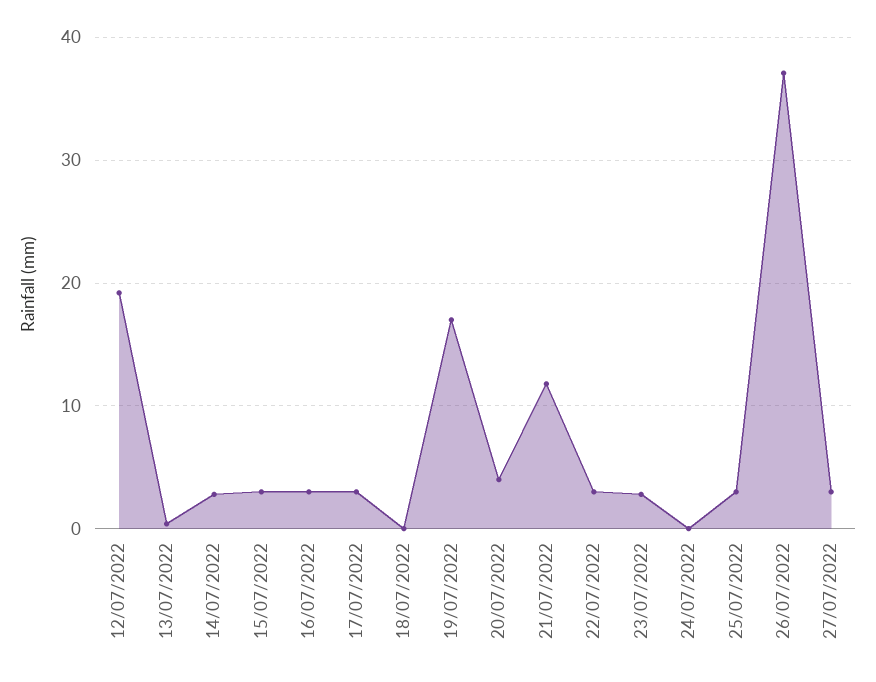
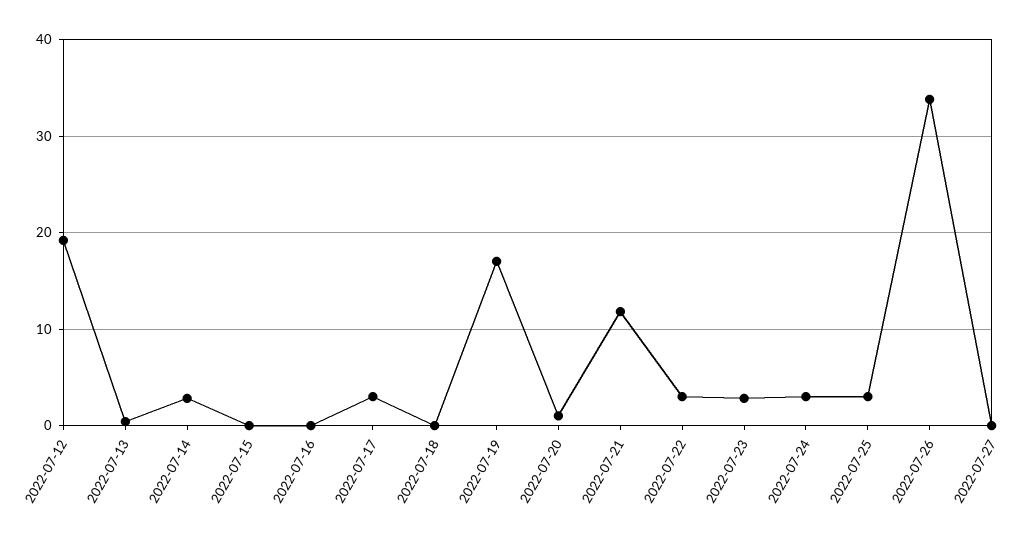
15/07/2022: 3 -> 0
16/07/2022: 3 -> 0
20/07/2022: 4 -> 1
24/07/2022: 0 -> 3
26/07/2022: 37 -> 34
27/07/2022: 3 -> 0

